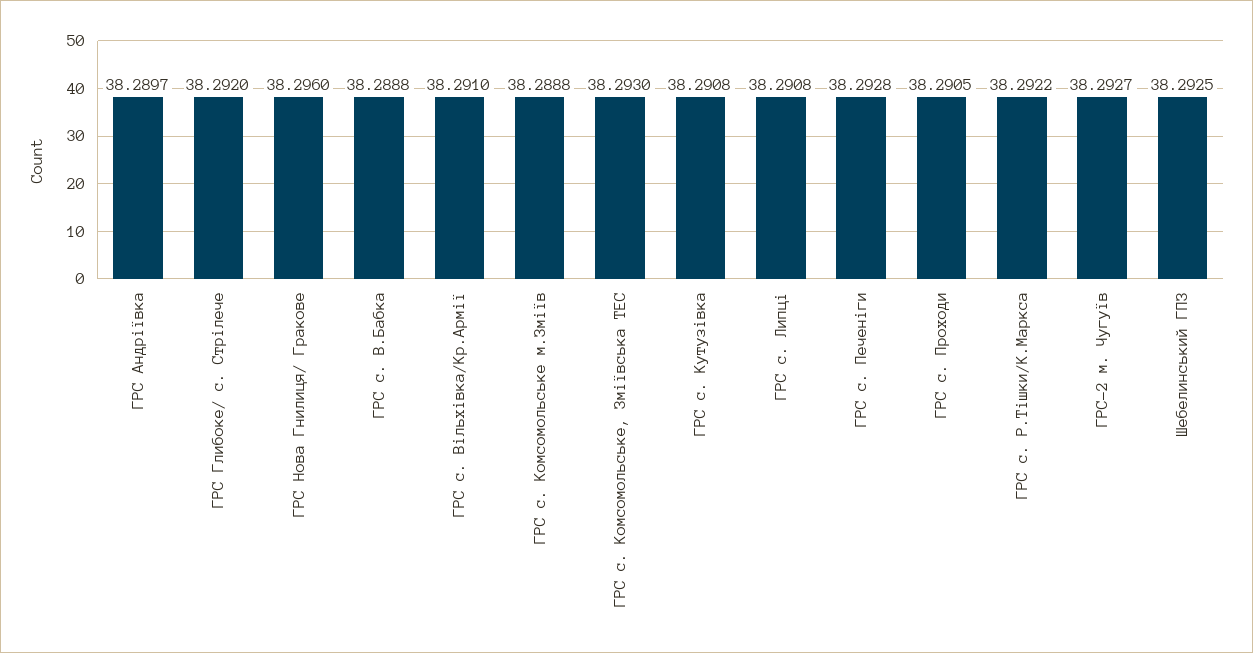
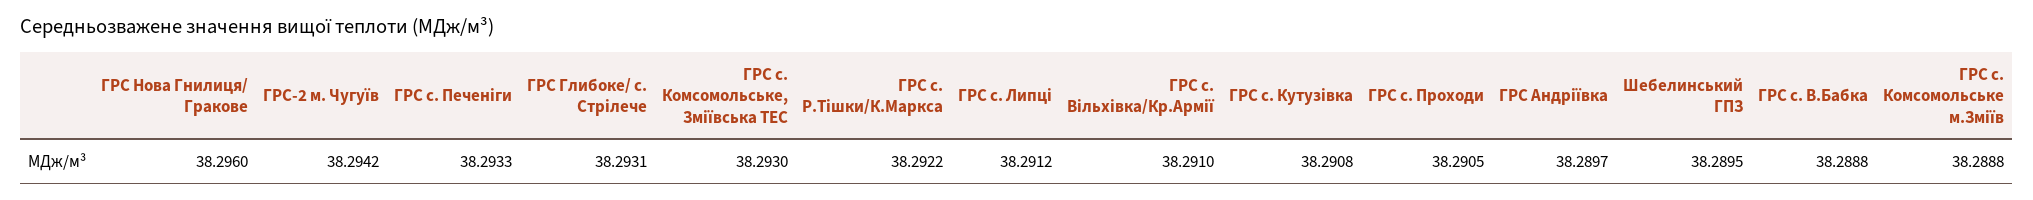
ГРС Глибоке/ с. Стрiлече: 38.292 -> 38.2931
ГРС с. Липцi: 38.2908 -> 38.2912
ГРС с. Печенiги: 38.2928 -> 38.2933
ГРС-2 м. Чугуїв: 38.2927 -> 38.2942
Шебелинський ГПЗ: 38.2925 -> 38.2895

